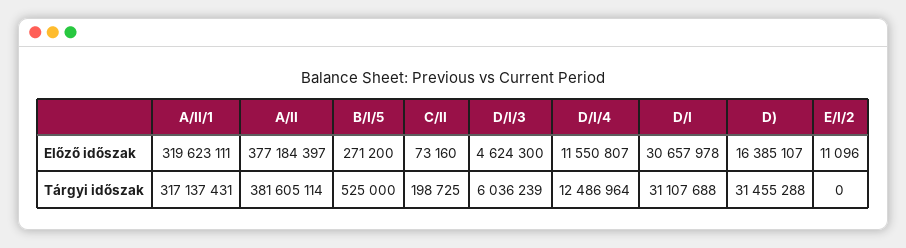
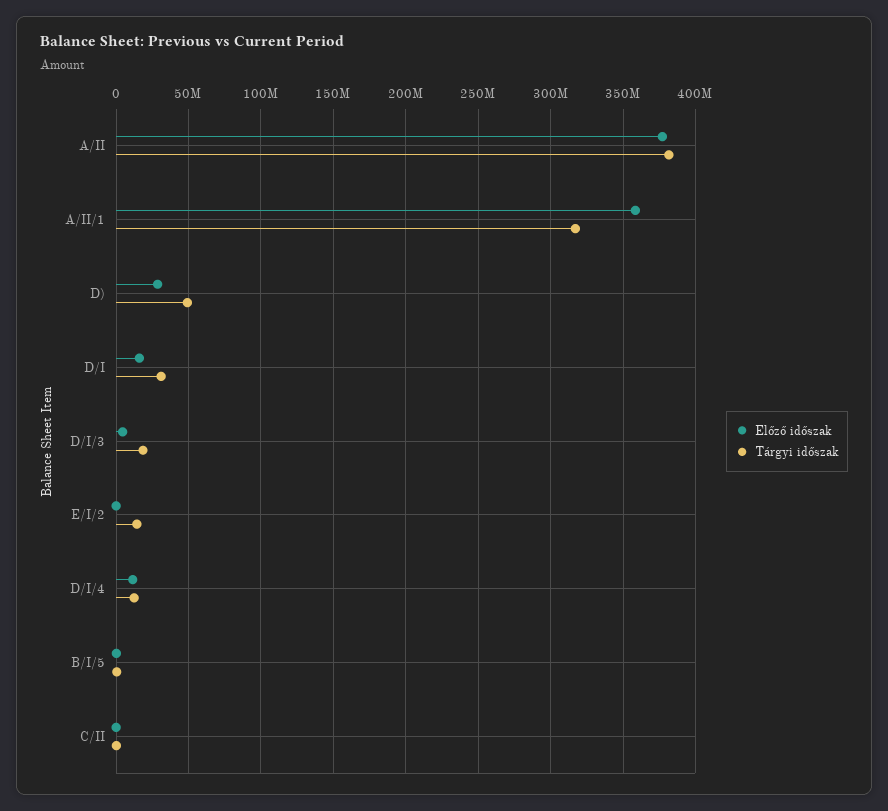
Előző időszak, A/II/1: 319623111 -> 360000000
Előző időszak, D/I: 30657978 -> 15000000
Előző időszak, D): 16385107 -> 30000000
Tárgyi időszak, D/I/3: 6036239 -> 20000000
Tárgyi időszak, D): 31455288 -> 50000000
Tárgyi időszak, E/I/2: 0 -> 15000000

